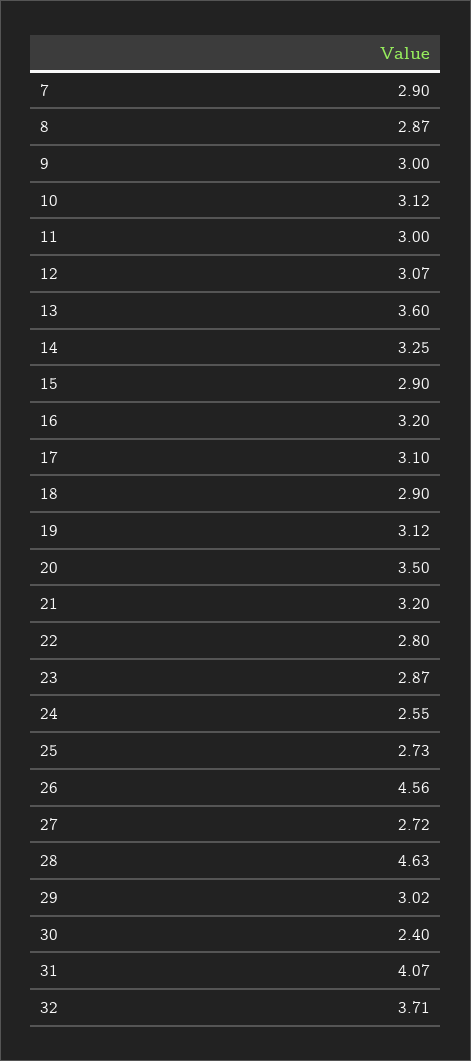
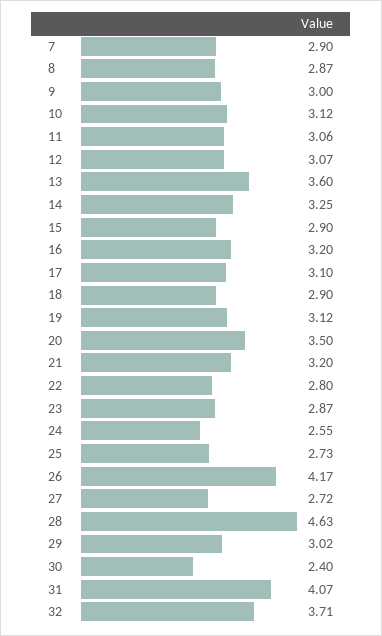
11: 3 -> 3.06
26: 4.56 -> 4.17

